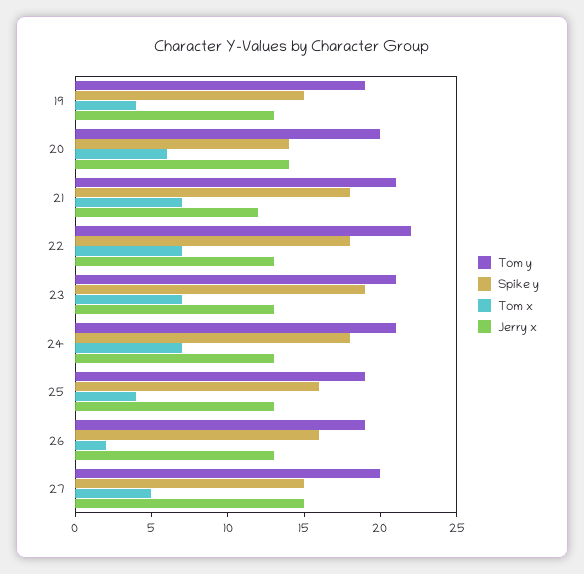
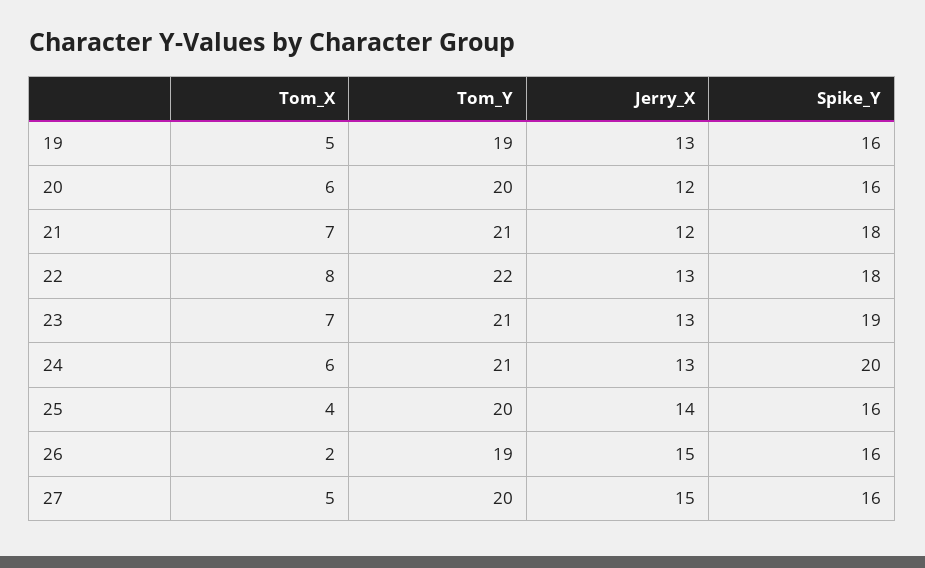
Spike y, 19: 15 -> 16
Tom x, 19: 4 -> 5
Spike y, 20: 14 -> 16
Jerry x, 20: 14 -> 12
Tom x, 22: 7 -> 8
Spike y, 24: 18 -> 20
Tom x, 24: 7 -> 6
Tom y, 25: 19 -> 20
Jerry x, 25: 13 -> 14
Jerry x, 26: 13 -> 15
Spike y, 27: 15 -> 16

